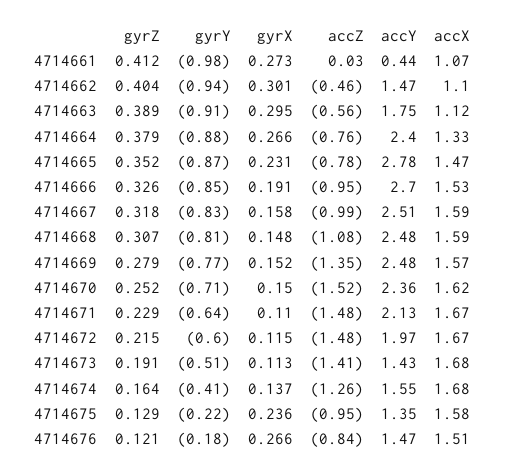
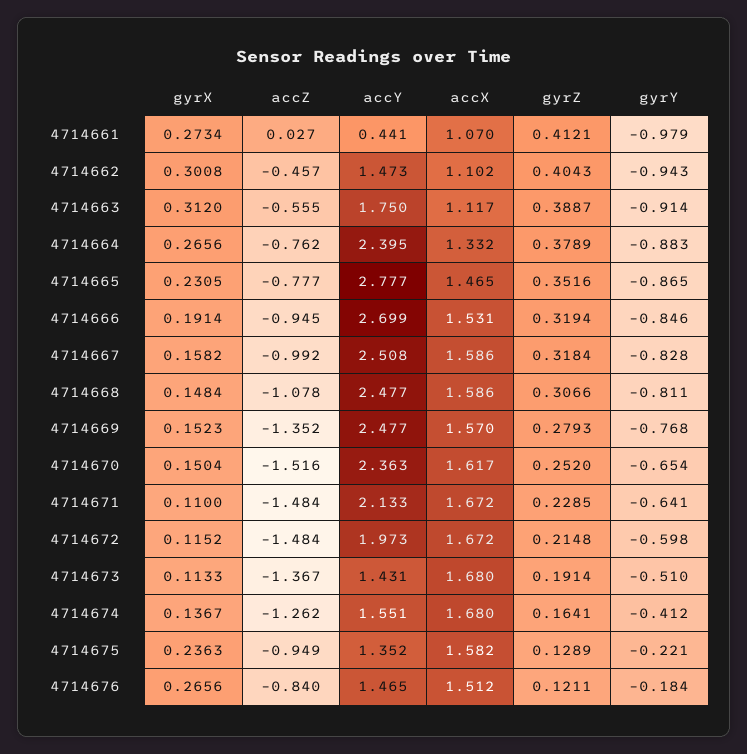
gyrX, 4714663: 0.295 -> 0.312
gyrZ, 4714666: 0.326 -> 0.3194
gyrY, 4714670: -0.71 -> -0.654
accZ, 4714673: -1.41 -> -1.367

